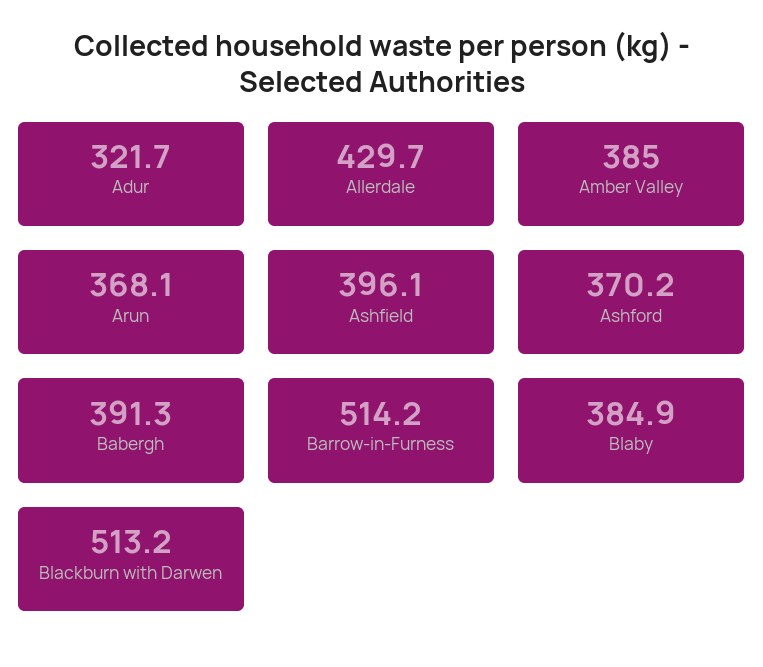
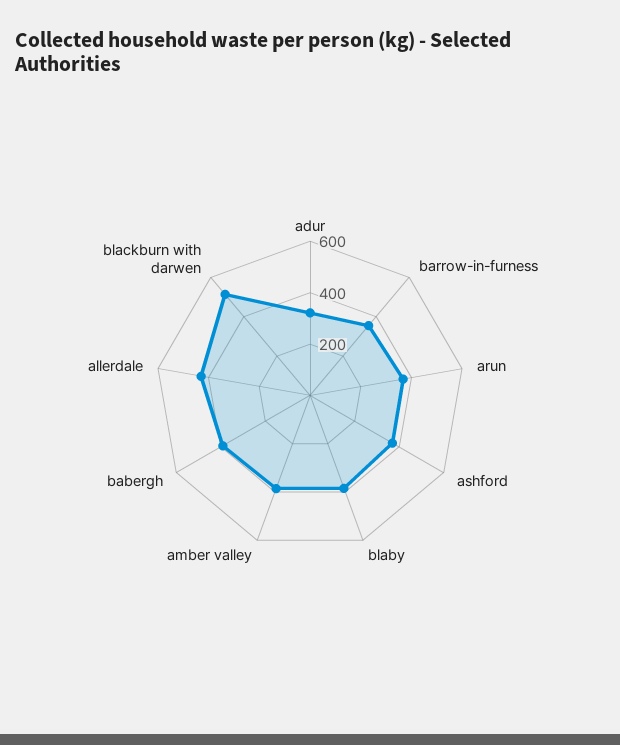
Ashfield: 396.1 -> none
Barrow-in-Furness: 514.2 -> 350

